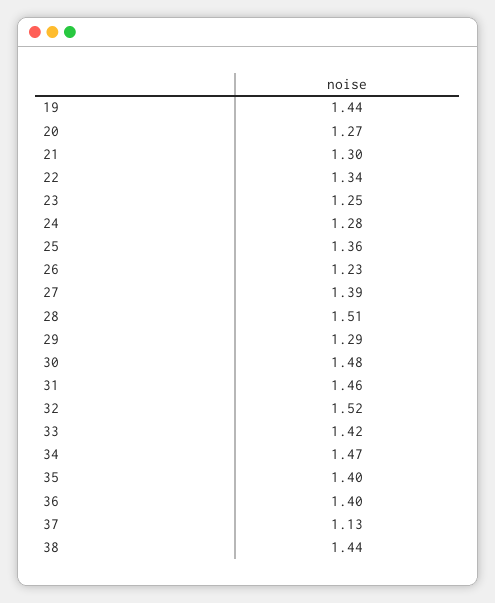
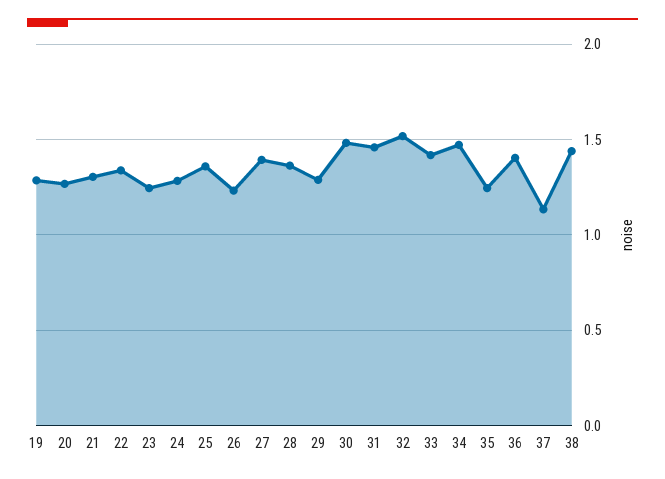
19: 1.44 -> 1.3
28: 1.51 -> 1.35
35: 1.4 -> 1.25

